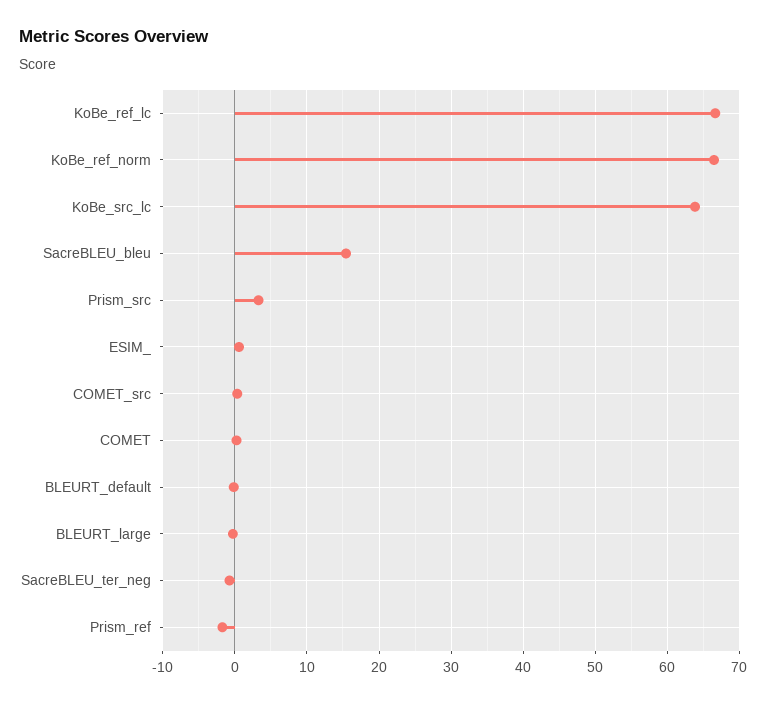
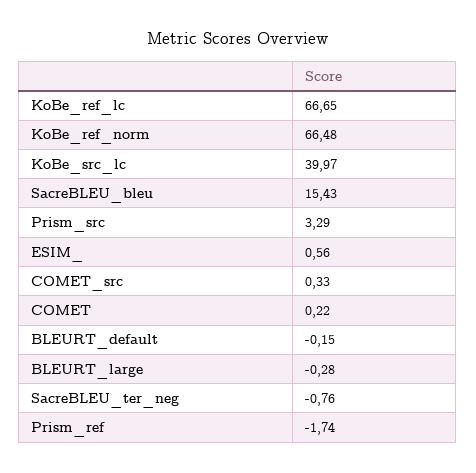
KoBe_src_lc: 64 -> 39.97

